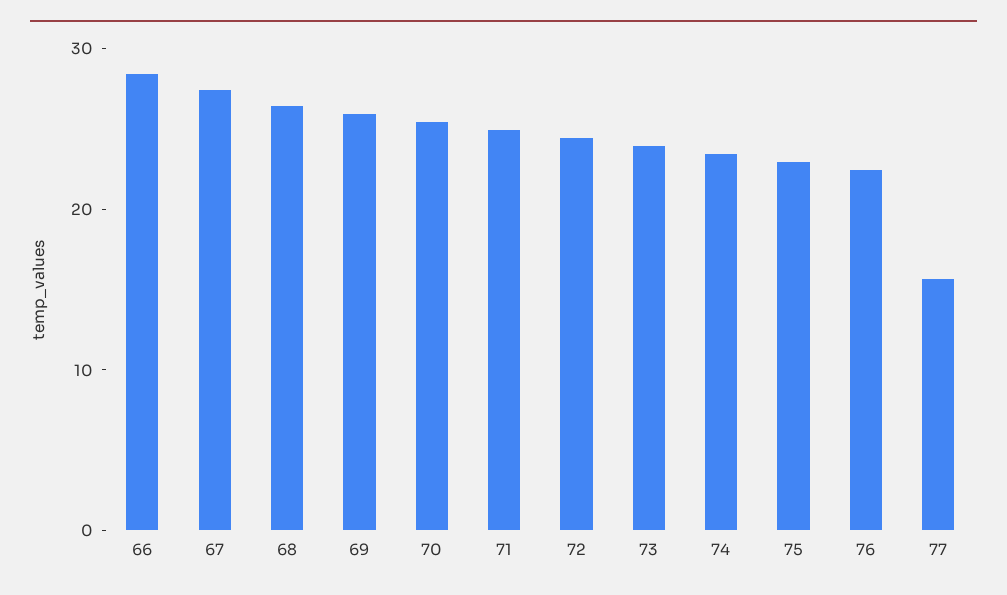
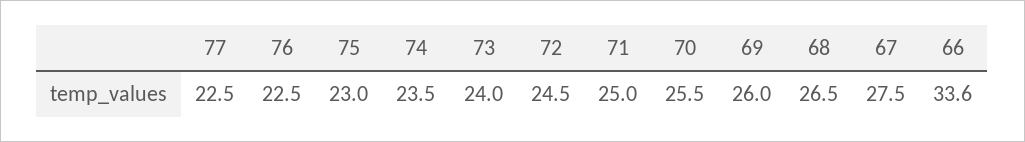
66: 28 -> 33.6
77: 16 -> 22.5

